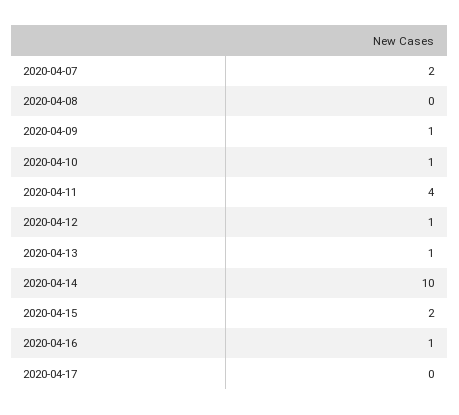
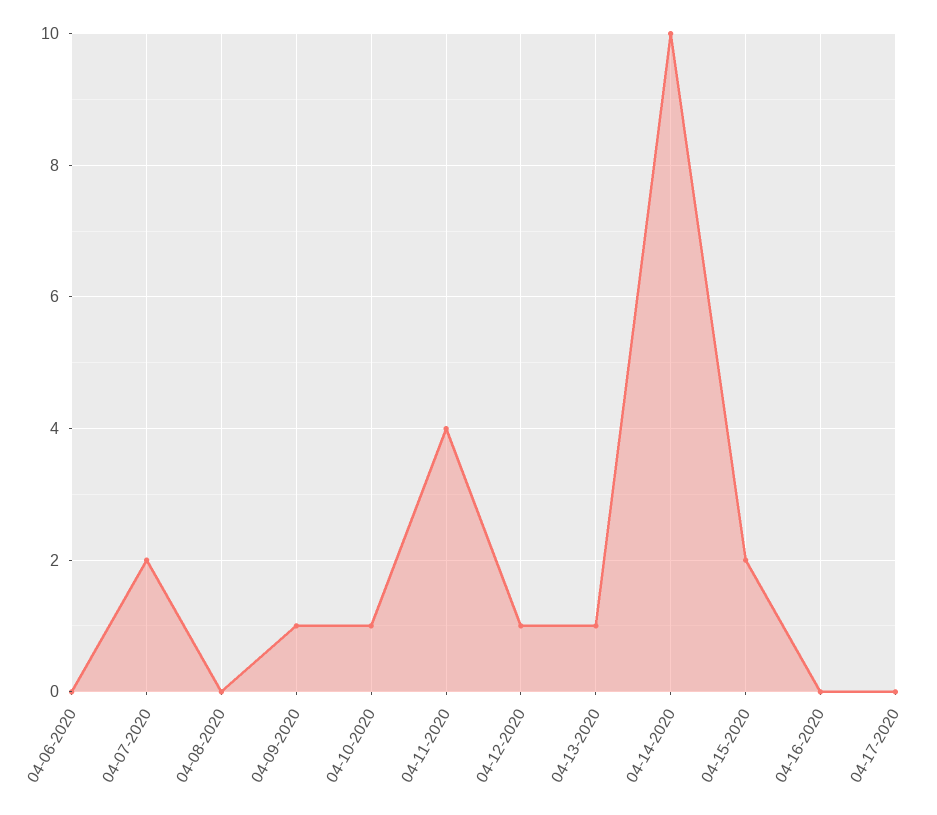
2020-04-16: 1 -> 0
04-06-2020: none -> 0

